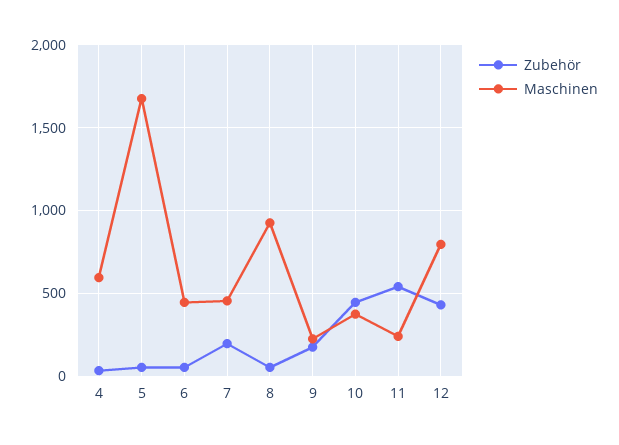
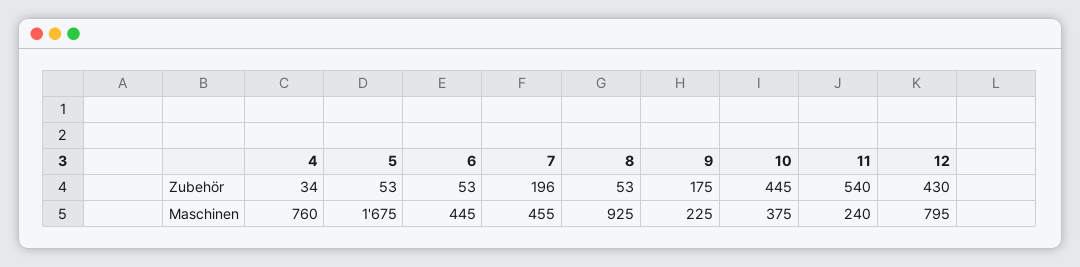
Maschinen, 4: 600 -> 760

